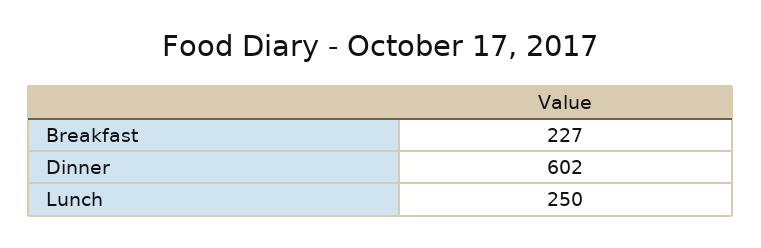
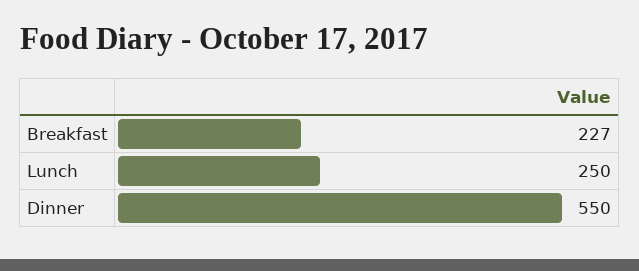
Dinner: 602 -> 550

